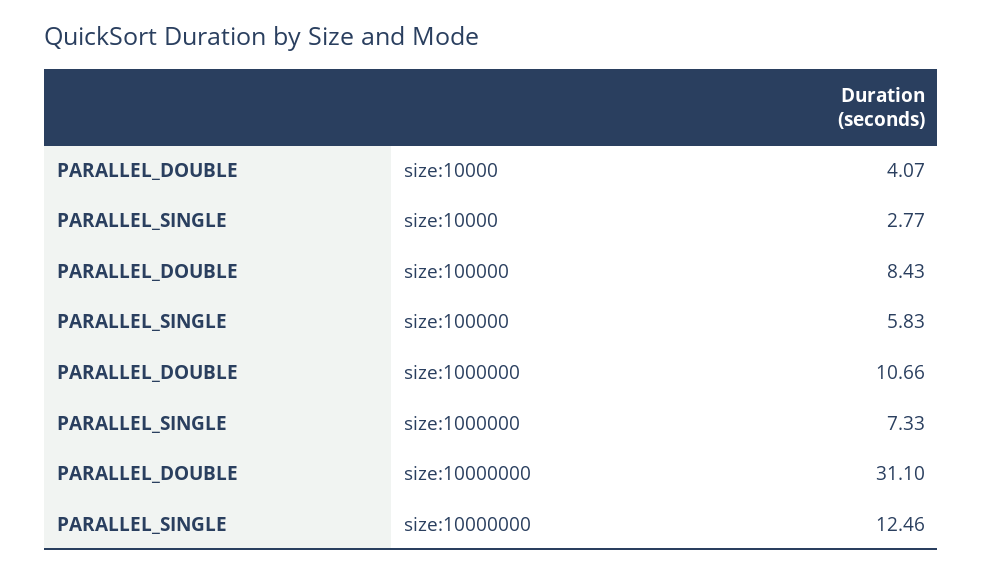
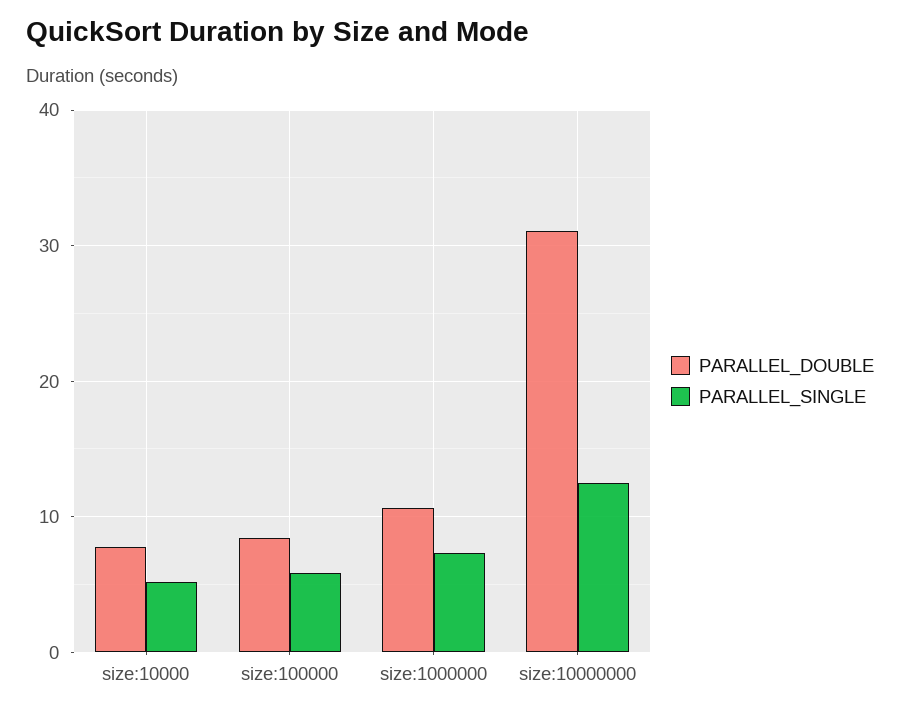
PARALLEL_DOUBLE, size:10000: 4.07 -> 8
PARALLEL_SINGLE, size:10000: 2.77 -> 5

